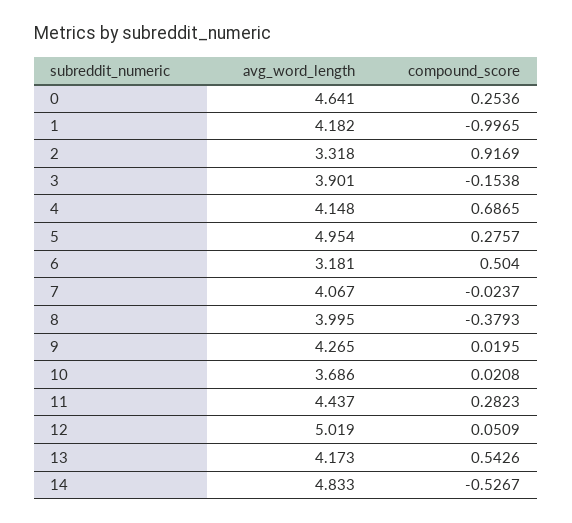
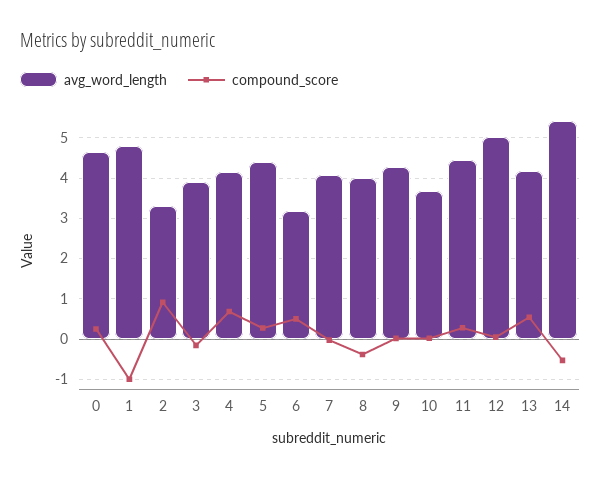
avg_word_length, 1: 4.182 -> 4.8
avg_word_length, 5: 4.954 -> 4.4
avg_word_length, 14: 4.833 -> 5.4

